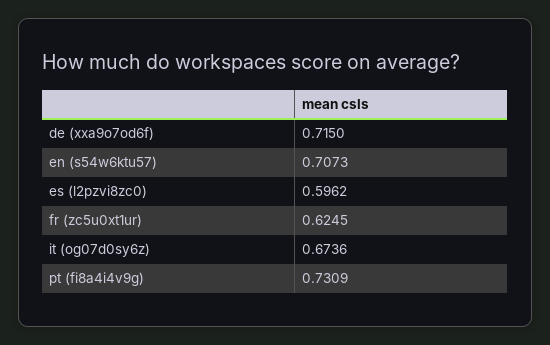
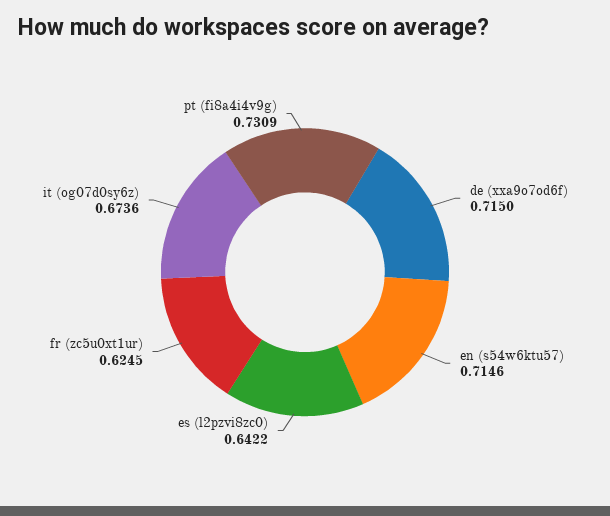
en (s54w6ktu57): 0.7073 -> 0.7146
es (l2pzvi8zc0): 0.5962 -> 0.6422

